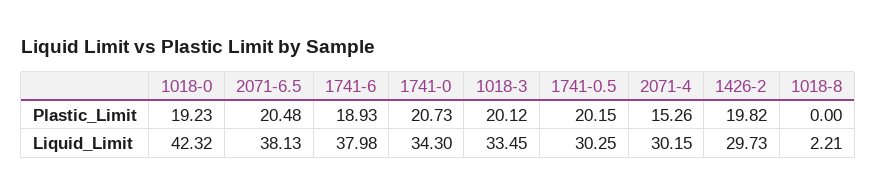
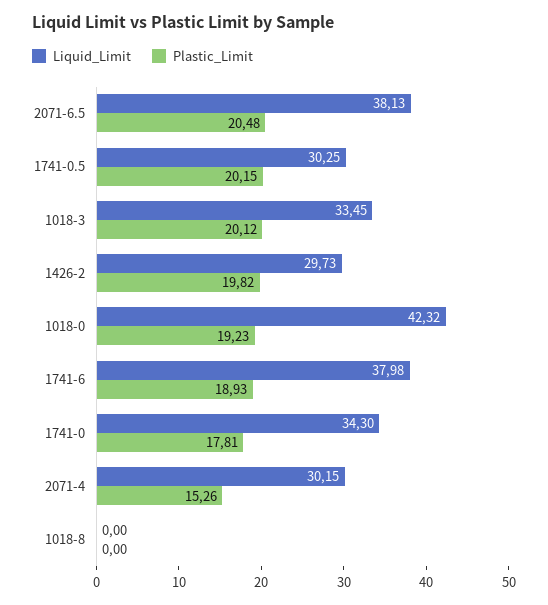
Plastic_Limit, 1741-0: 20.73 -> 17.81
Liquid_Limit, 1018-8: 2.21 -> 0

